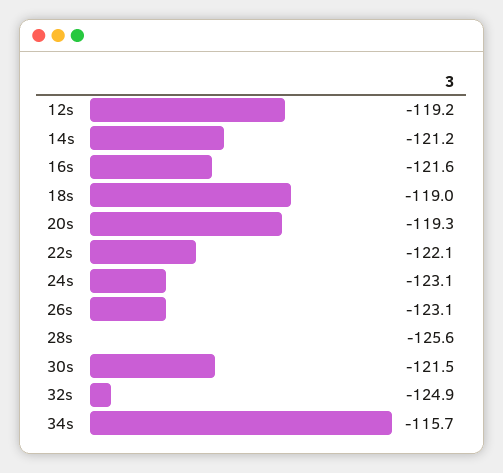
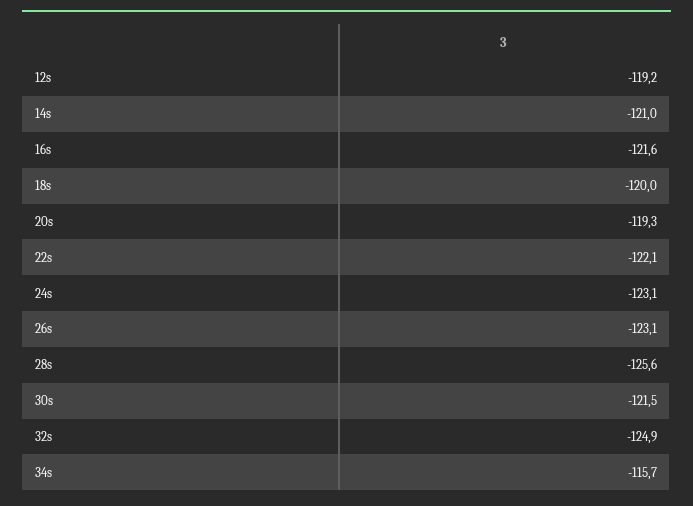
14s: -121.2 -> -121
18s: -119 -> -120

